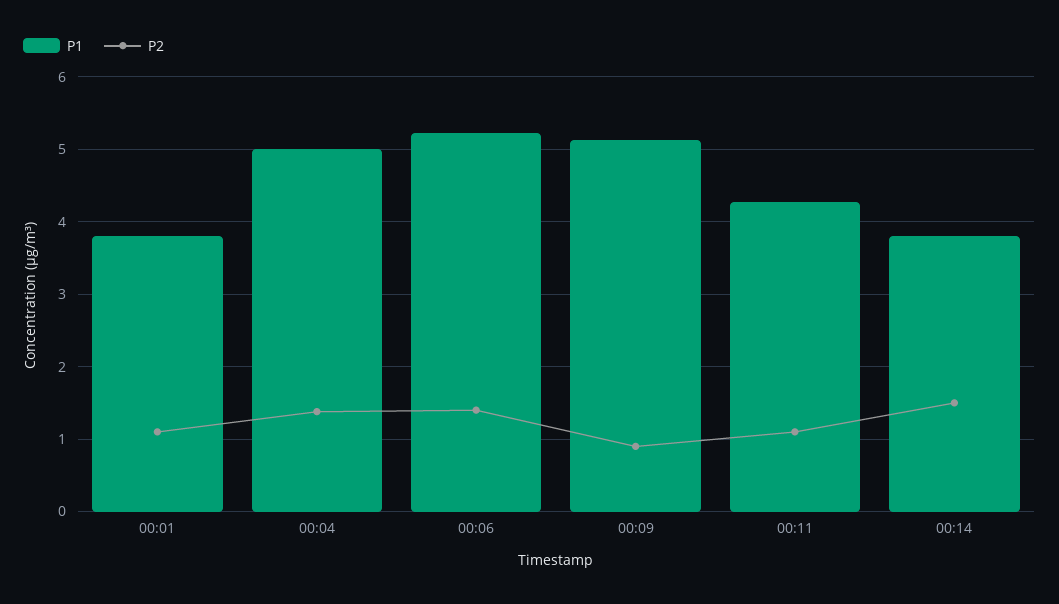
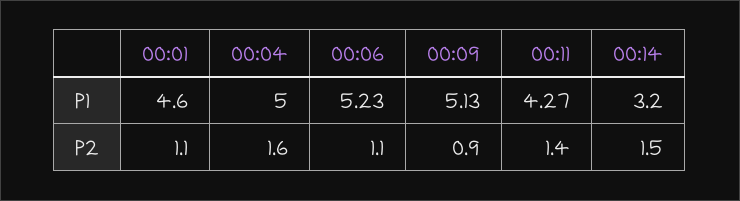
P1, 00:01: 3.8 -> 4.6
P2, 00:04: 1.4 -> 1.6
P2, 00:06: 1.4 -> 1.1
P2, 00:11: 1.1 -> 1.4
P1, 00:14: 3.8 -> 3.2

